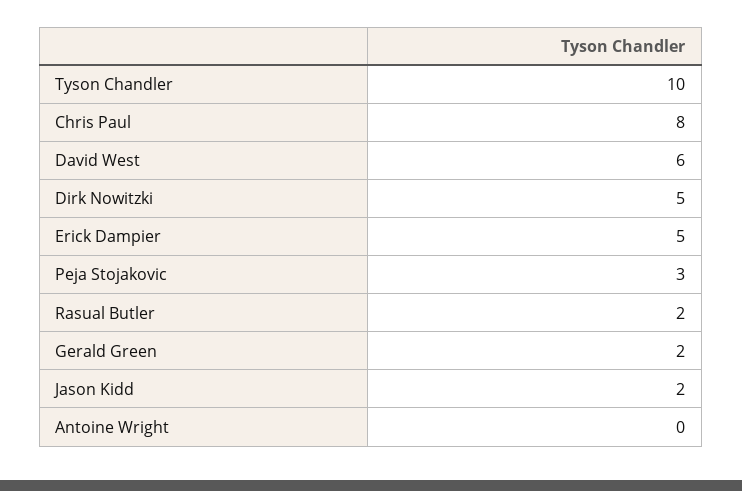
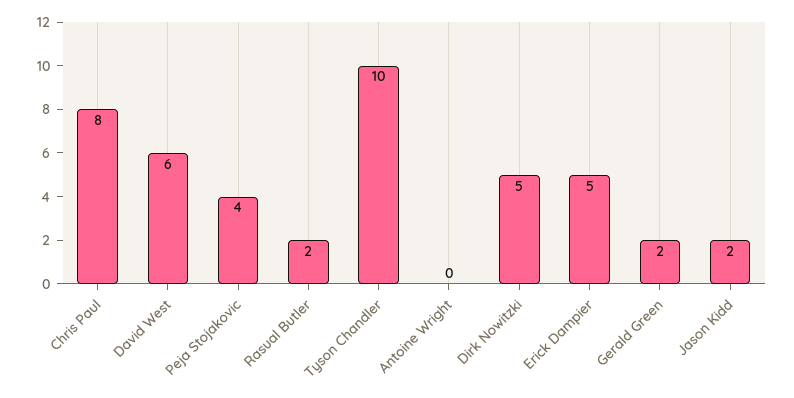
Peja Stojakovic: 3 -> 4

